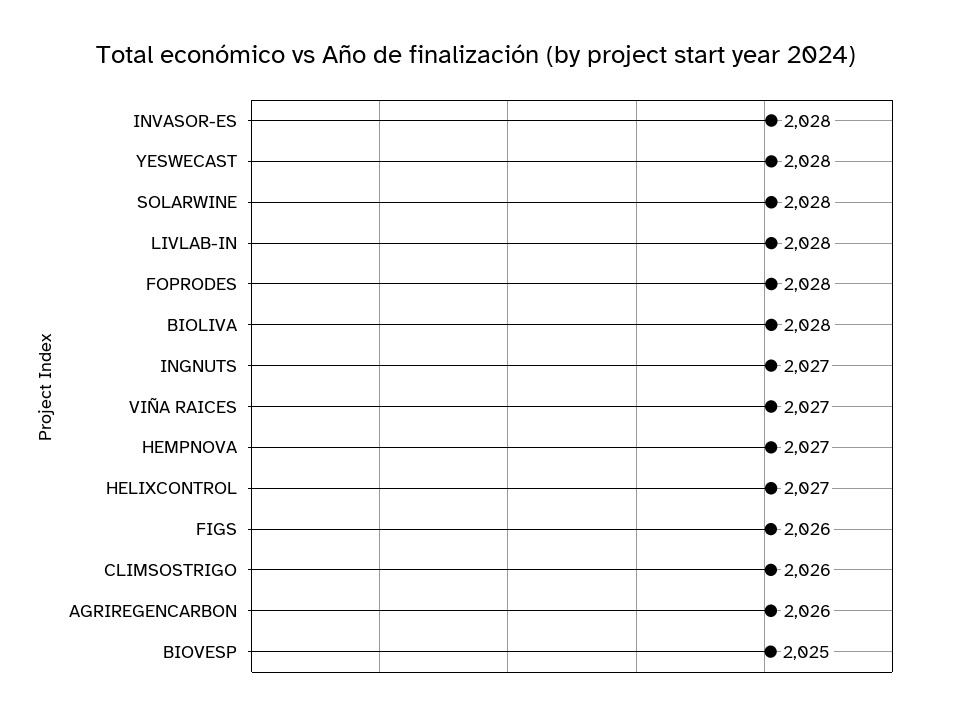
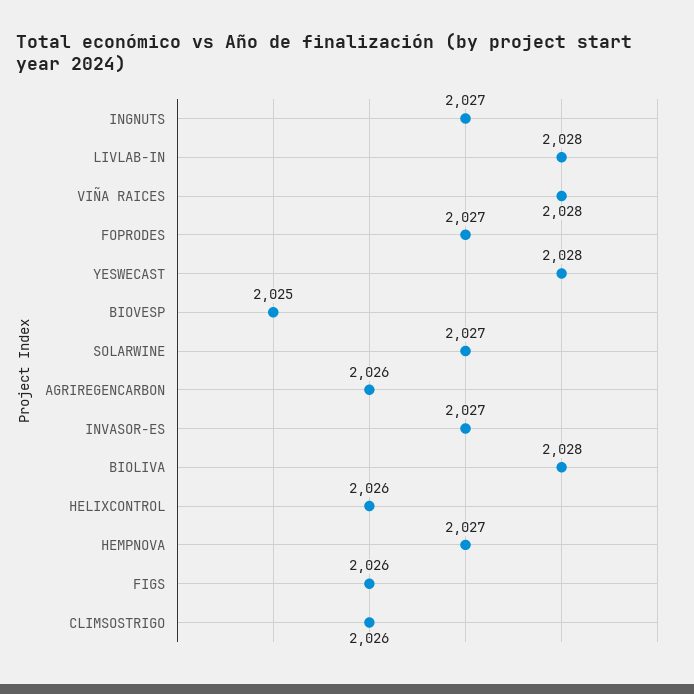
INVASOR-ES: 2028 -> 2027
SOLARWINE: 2028 -> 2027
FOPRODES: 2028 -> 2027
VIÑA RAICES: 2027 -> 2028
HELIXCONTROL: 2027 -> 2026

